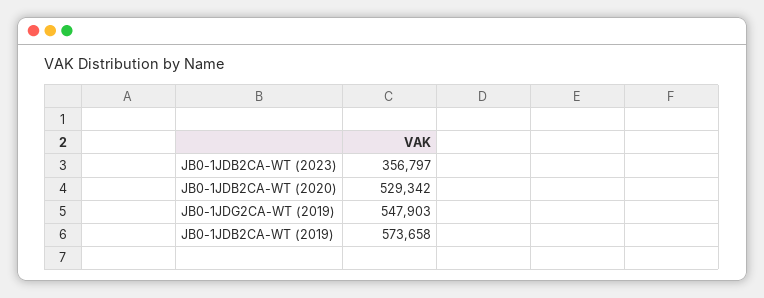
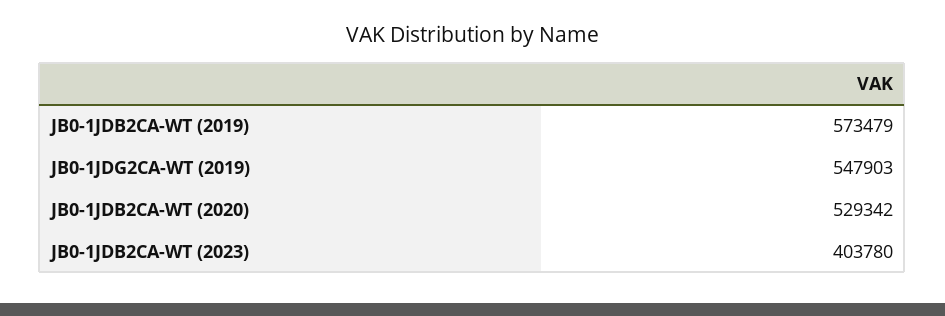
JB0-1JDB2CA-WT (2023): 356797 -> 403780
JB0-1JDB2CA-WT (2019): 573658 -> 573479

